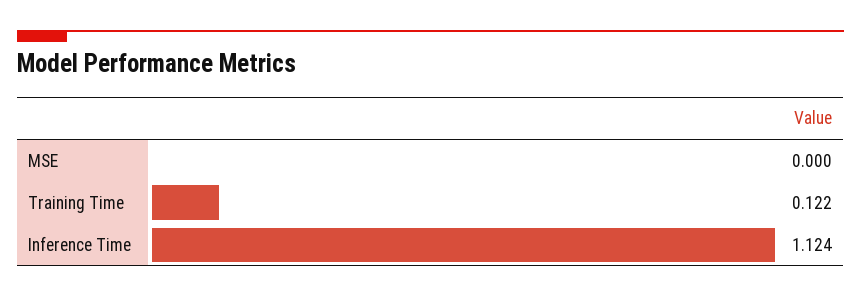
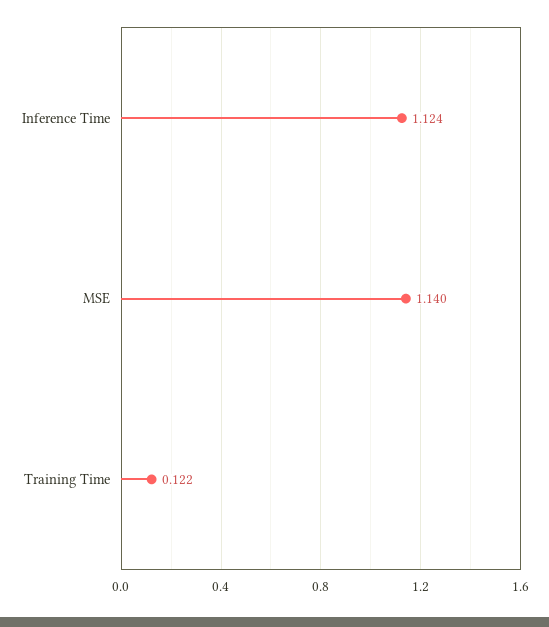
MSE: 0 -> 1.14

